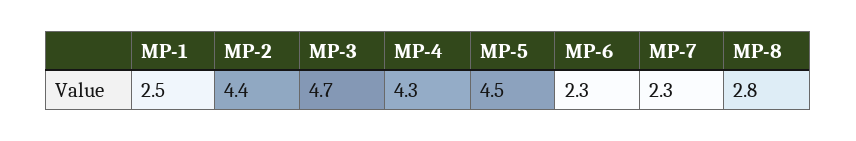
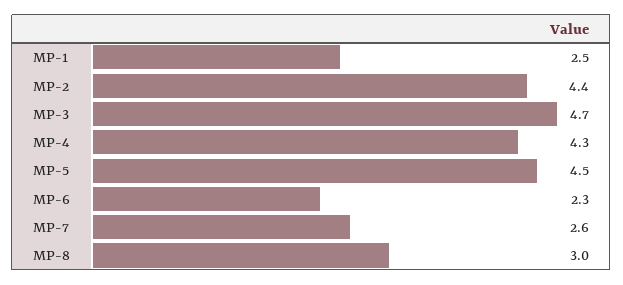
MP-7: 2.3 -> 2.6
MP-8: 2.8 -> 3

